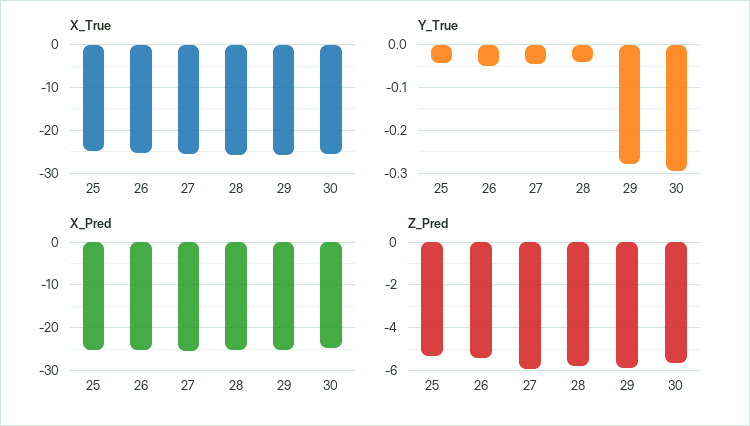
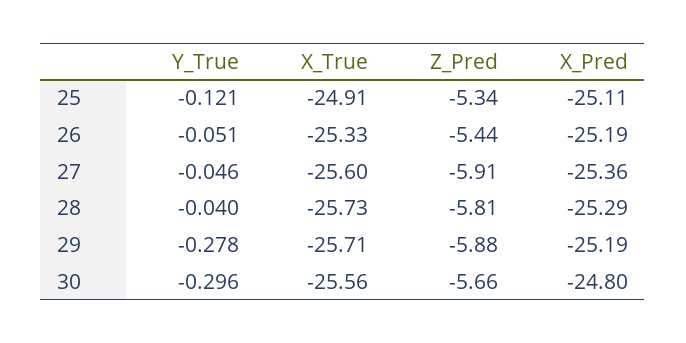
Y_True, 25: -0.04 -> -0.121

